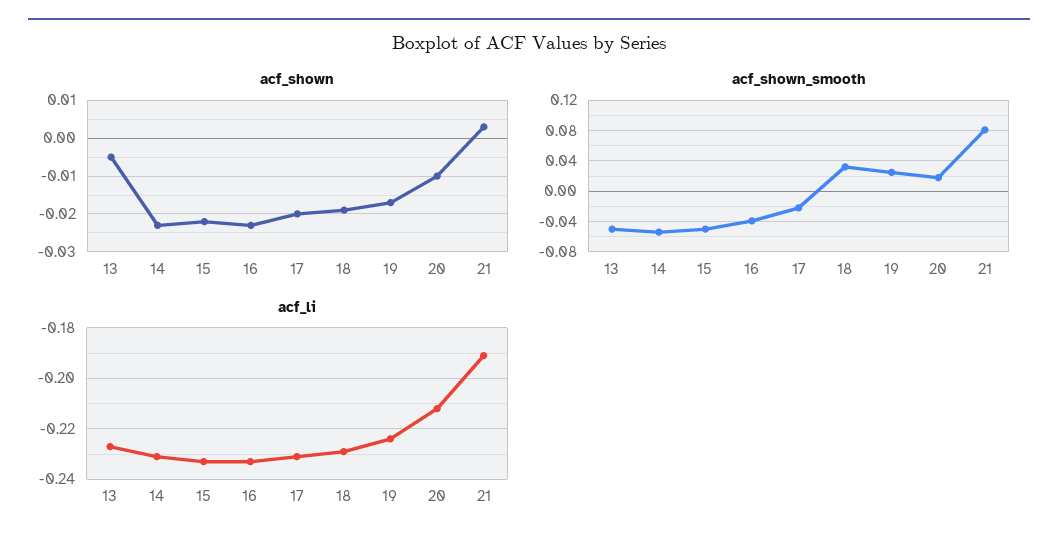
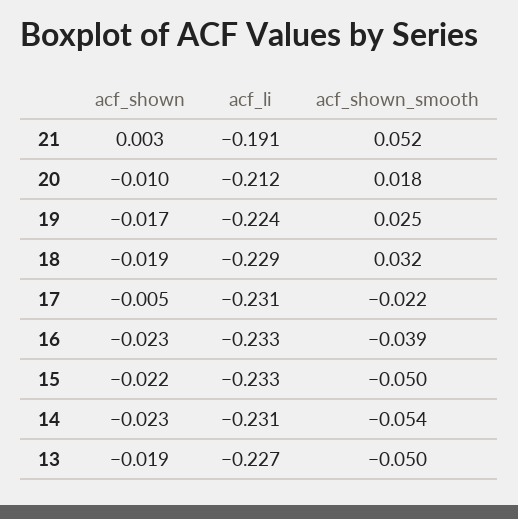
acf_shown, 13: -0.005 -> -0.019
acf_shown, 17: -0.02 -> -0.005
acf_shown_smooth, 21: 0.08 -> 0.052

